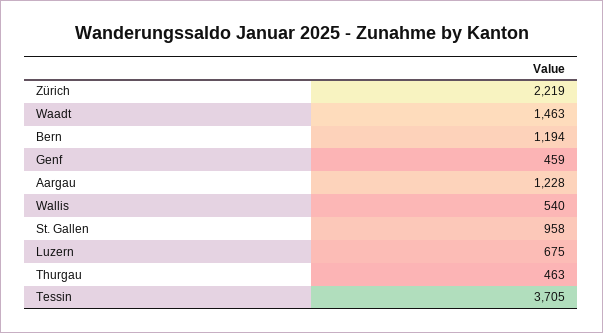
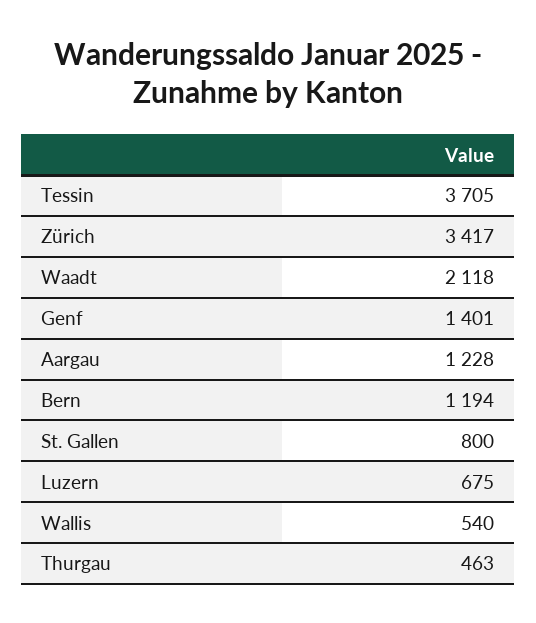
Zürich: 2219 -> 3417
Waadt: 1463 -> 2118
Genf: 459 -> 1401
St. Gallen: 958 -> 800

